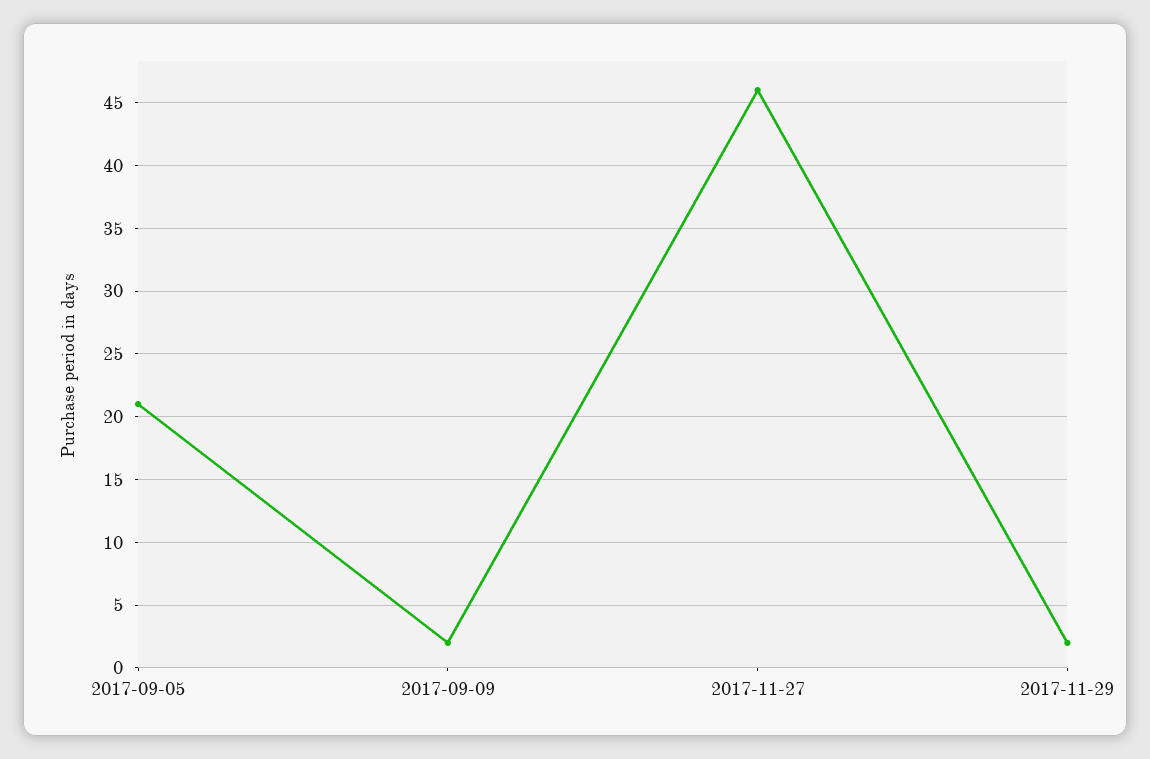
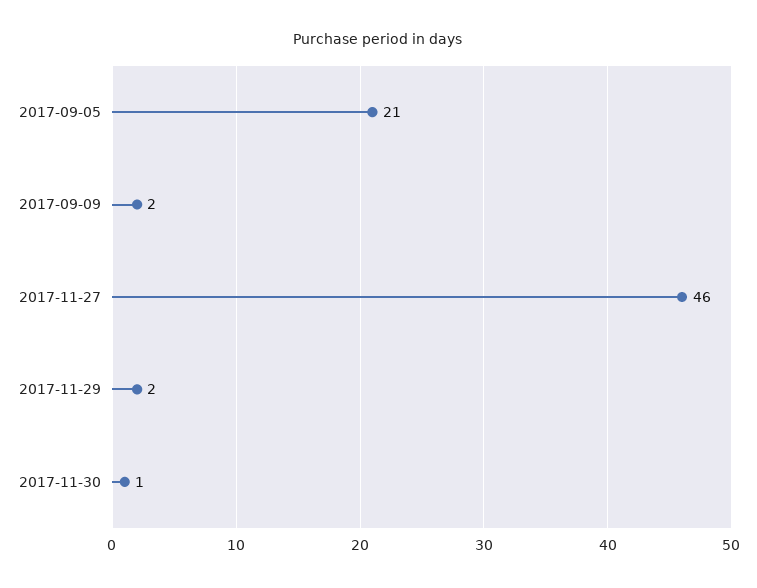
2017-11-30: none -> 1

